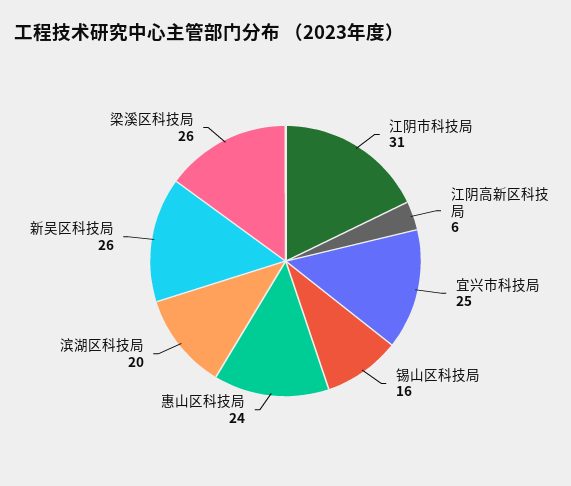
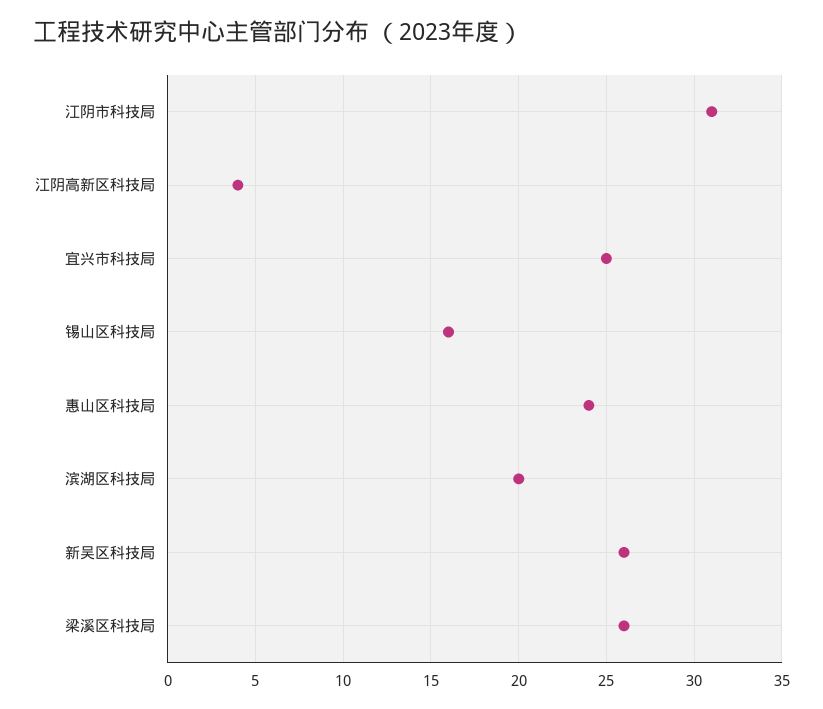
江阴高新区科技局: 6 -> 4

